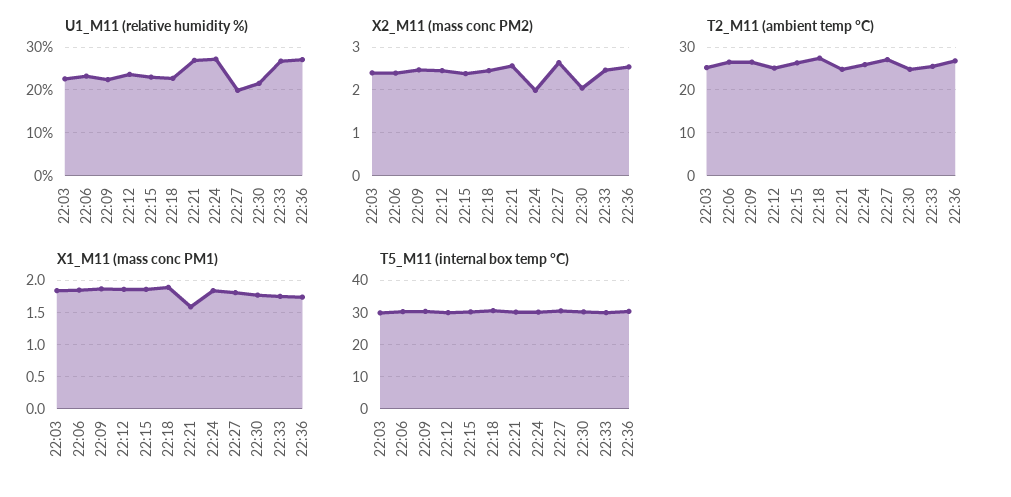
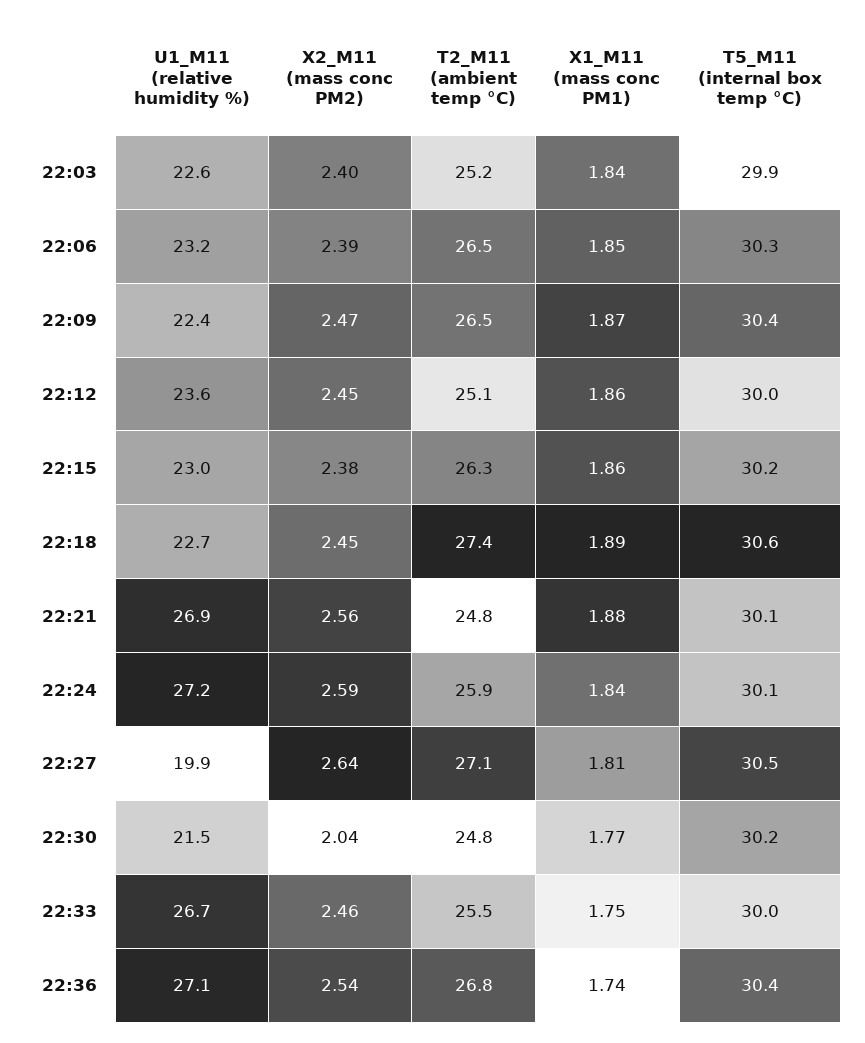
X2_M11 (mass conc PM2), 22:24: 2 -> 2.59
X1_M11 (mass conc PM1), 22:21: 1.6 -> 1.88

